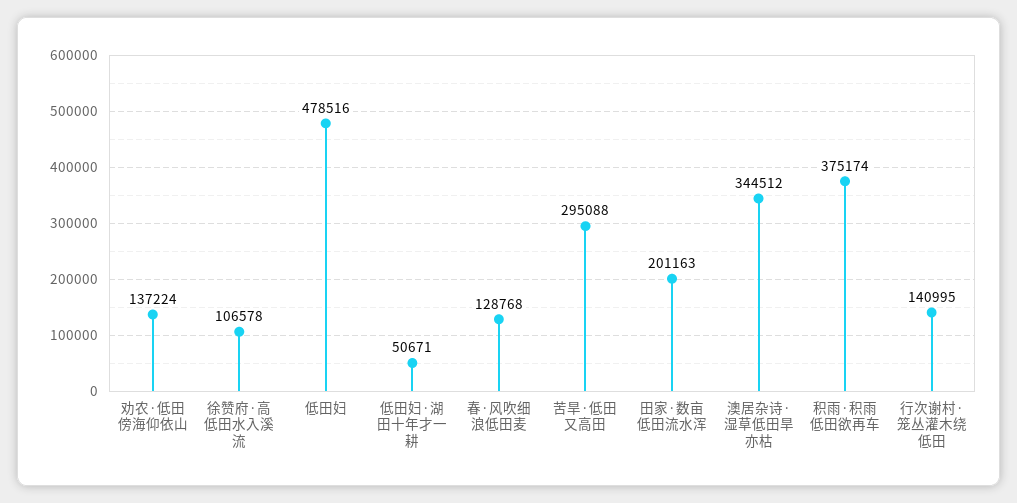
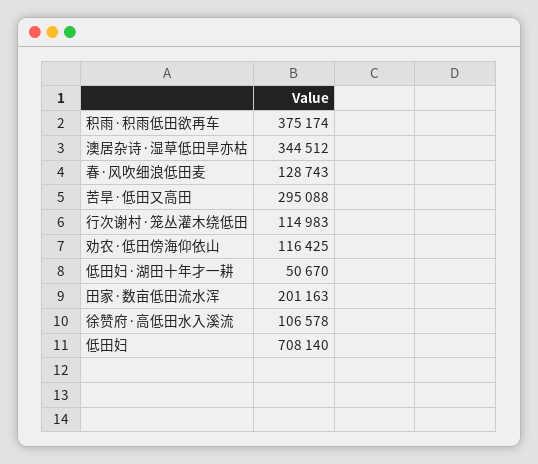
劝农·低田傍海仰依山: 137224 -> 116425
低田妇: 478516 -> 708140
低田妇·湖田十年才一耕: 50671 -> 50670
春·风吹细浪低田麦: 128768 -> 128743
行次谢村·笼丛灌木绕低田: 140995 -> 114983

